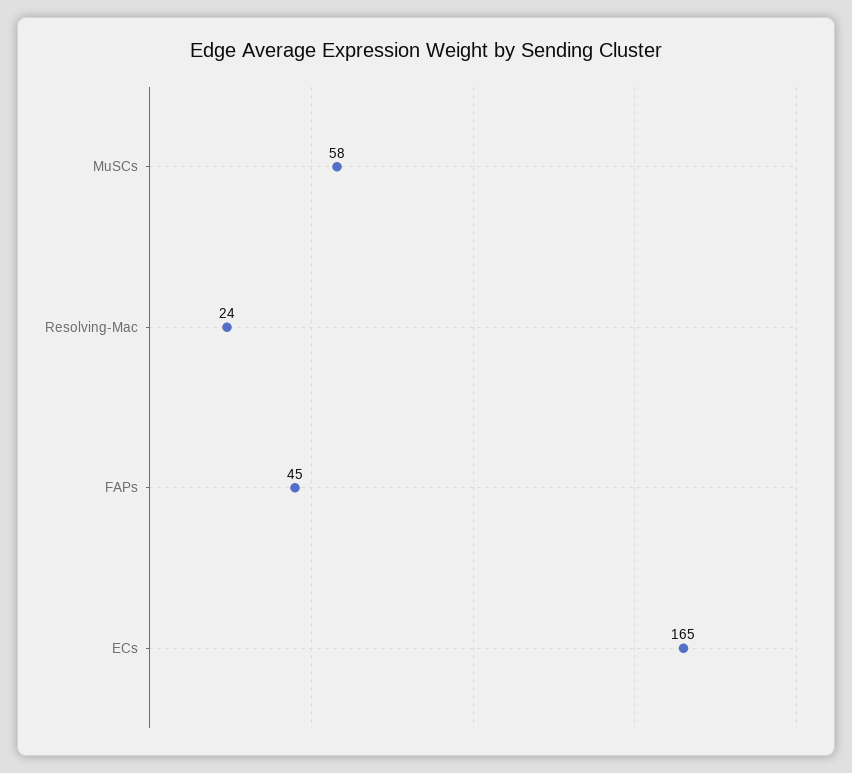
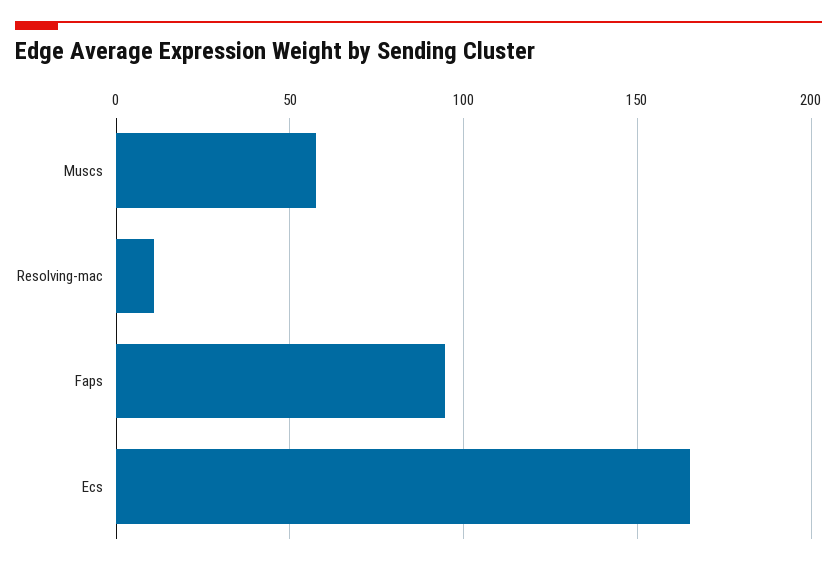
Resolving-Mac: 24 -> 10
FAPs: 45 -> 95

